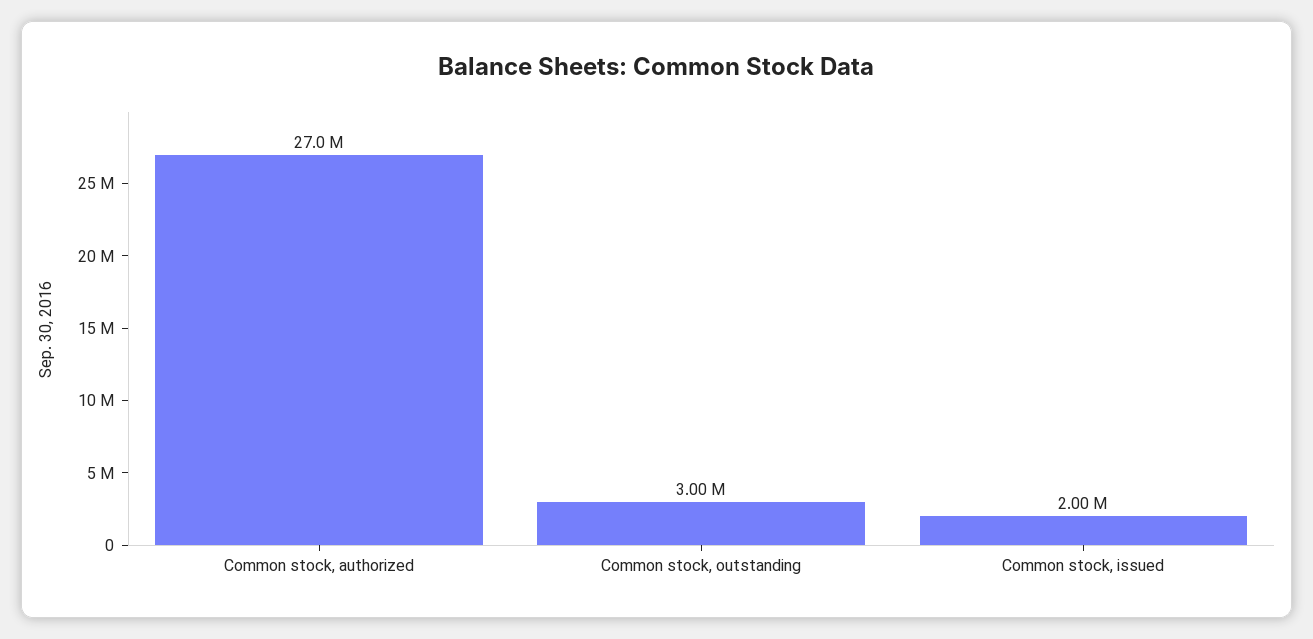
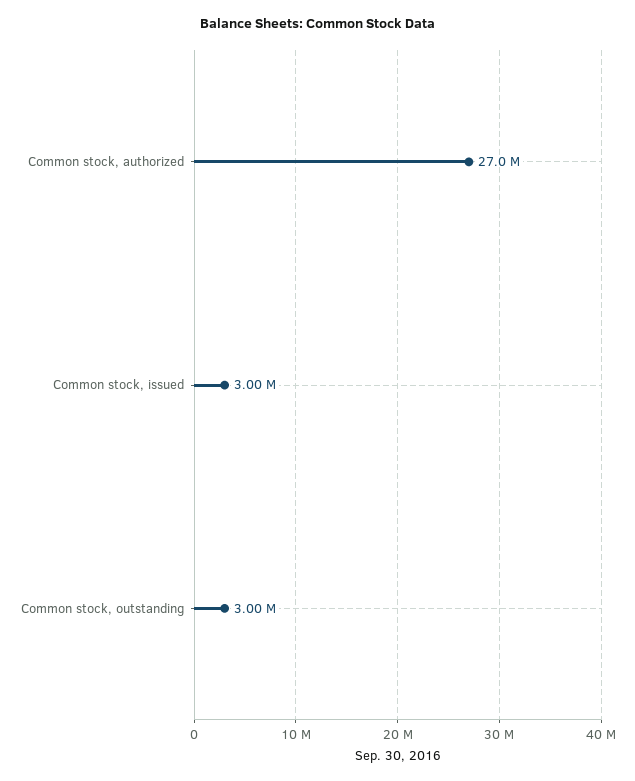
Common stock, issued: 2000000 -> 3000000

